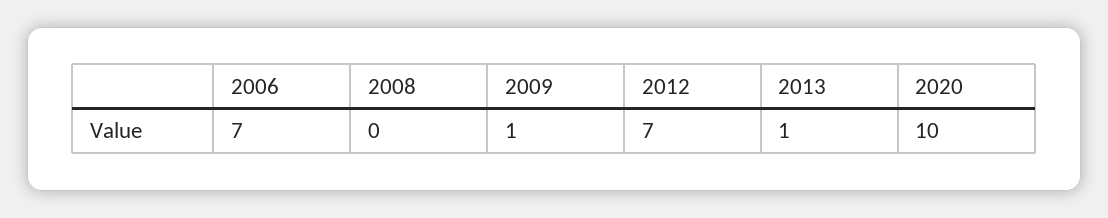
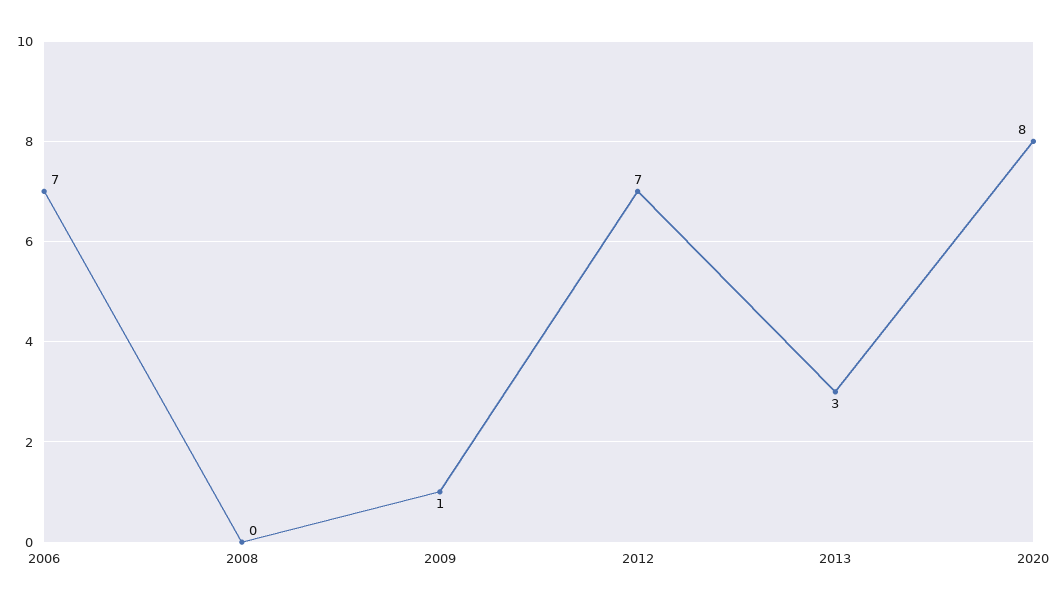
2013: 1 -> 3
2020: 10 -> 8

